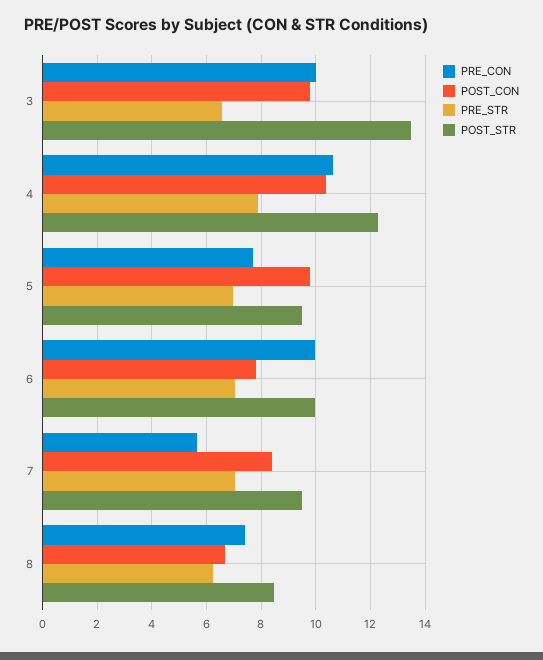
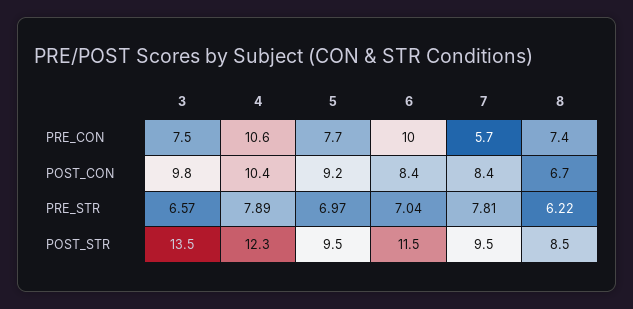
PRE_CON, 3: 10 -> 7.5
POST_CON, 5: 9.75 -> 9.2
POST_CON, 6: 7.75 -> 8.4
POST_STR, 6: 10 -> 11.5
PRE_STR, 7: 7 -> 7.81

